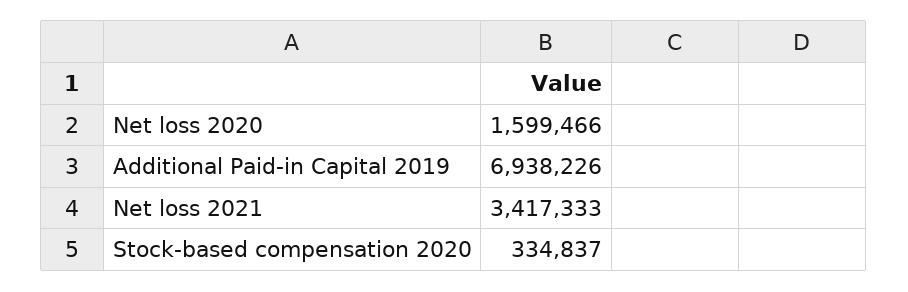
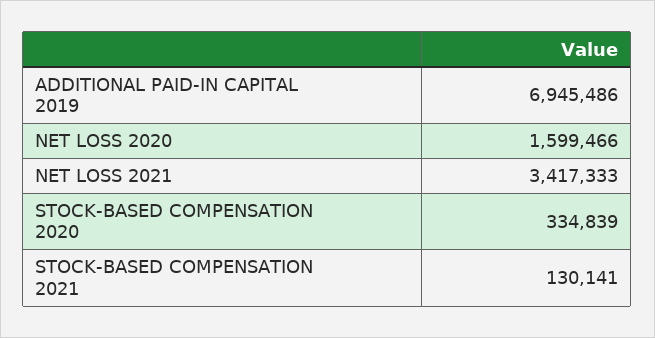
Additional Paid-in Capital 2019: 6938226 -> 6945486
Stock-based compensation 2020: 334837 -> 334839
STOCK-BASED COMPENSATION 2021: none -> 130141

